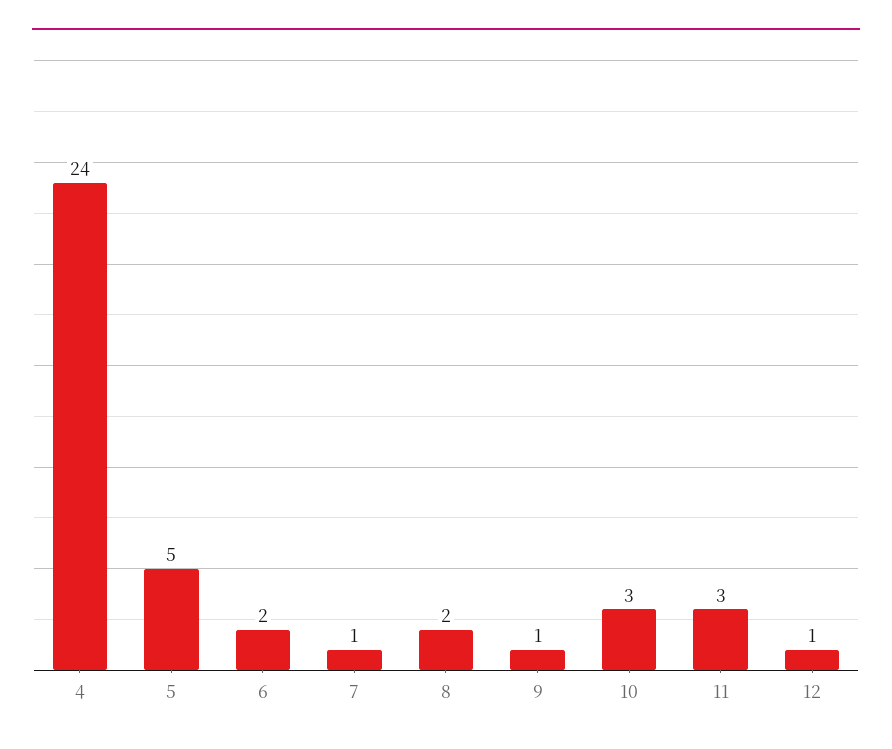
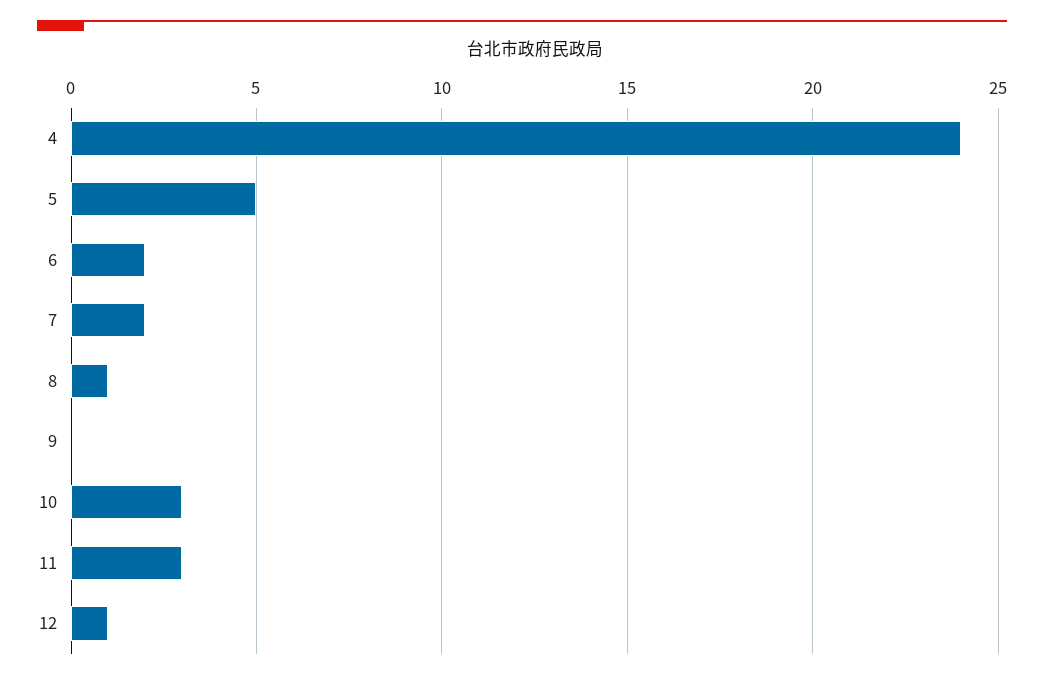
7: 1 -> 2
8: 2 -> 1
9: 1 -> 0

